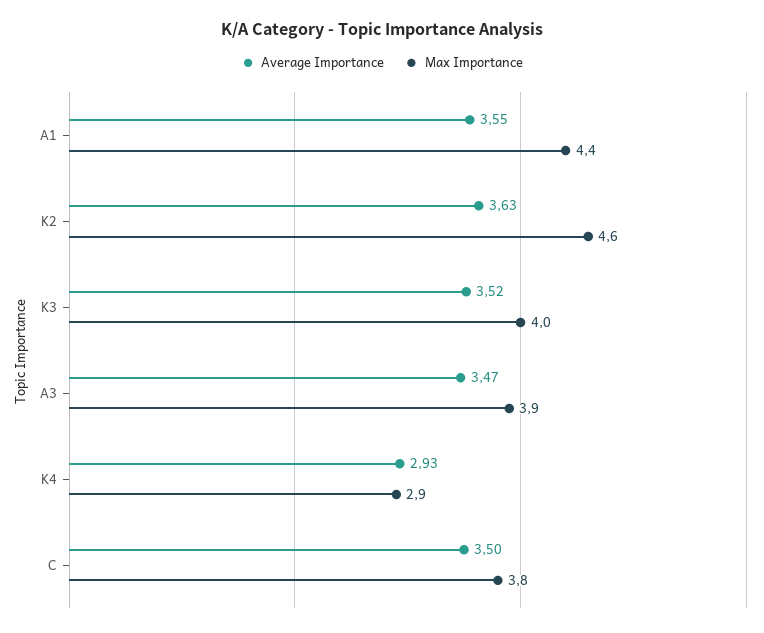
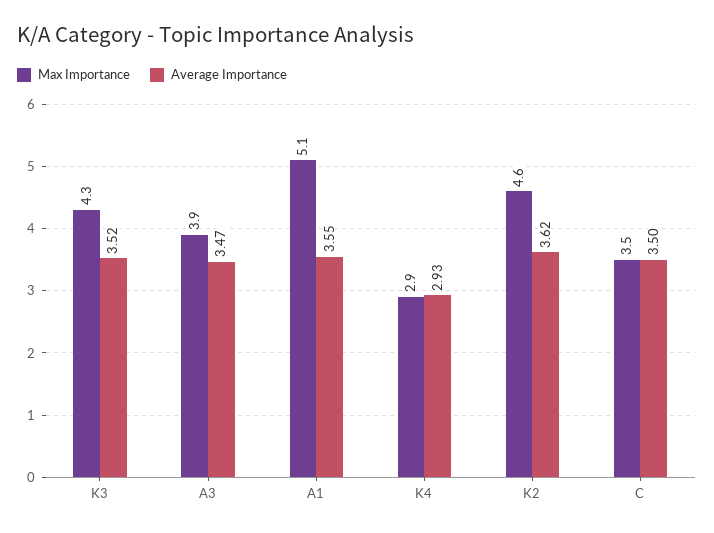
Max Importance, A1: 4.4 -> 5.1
Average Importance, K2: 3.63 -> 3.62
Max Importance, K3: 4 -> 4.3
Max Importance, C: 3.8 -> 3.5

